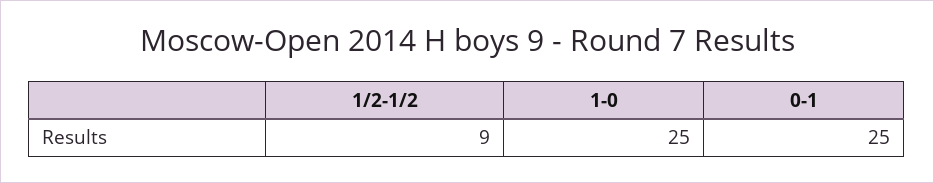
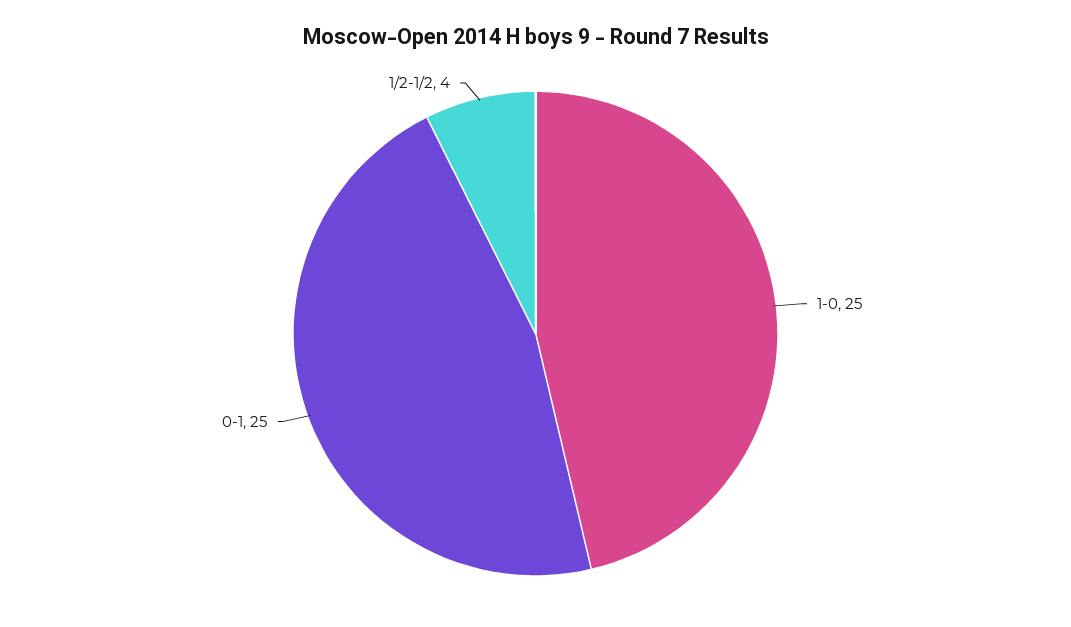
1/2-1/2: 9 -> 4

